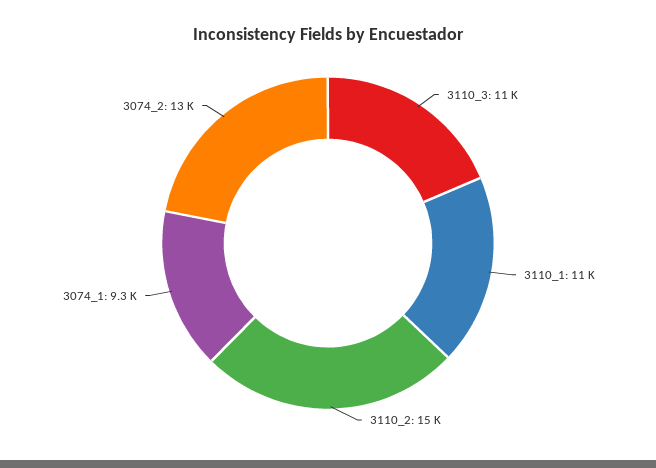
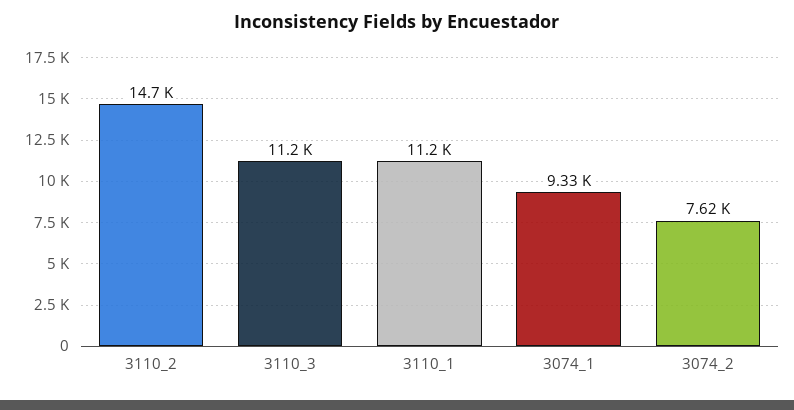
3074_2: 13000 -> 7620

